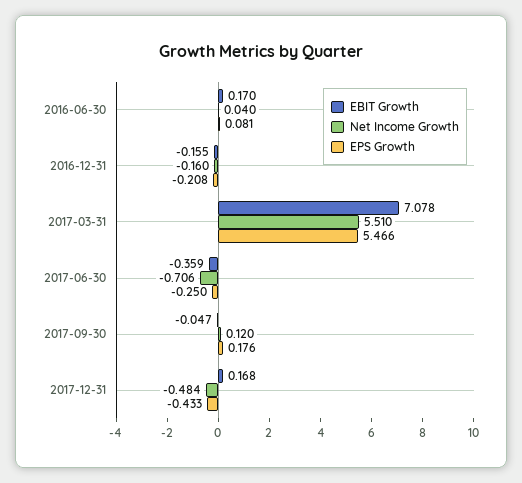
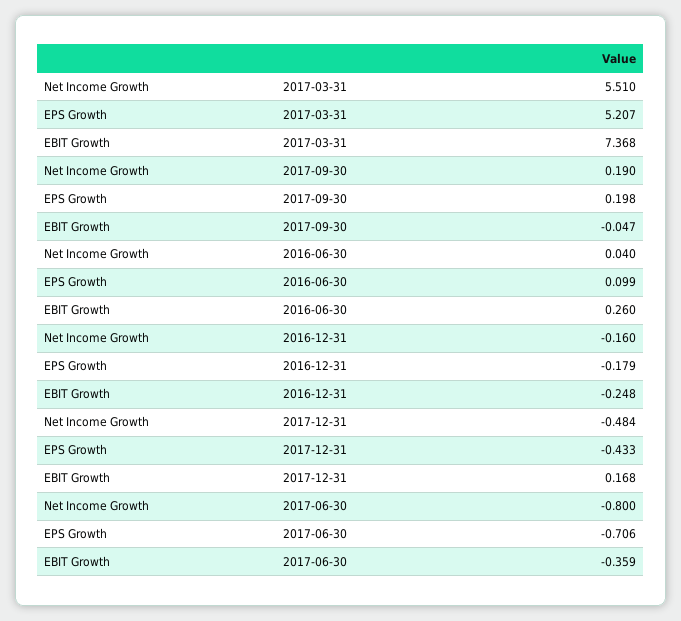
EBIT Growth, 2016-06-30: 0.17 -> 0.26
EPS Growth, 2016-06-30: 0.081 -> 0.099
EBIT Growth, 2016-12-31: -0.155 -> -0.248
EPS Growth, 2016-12-31: -0.208 -> -0.179
EBIT Growth, 2017-03-31: 7.078 -> 7.368
EPS Growth, 2017-03-31: 5.466 -> 5.207
Net Income Growth, 2017-06-30: -0.706 -> -0.8
EPS Growth, 2017-06-30: -0.25 -> -0.706
Net Income Growth, 2017-09-30: 0.12 -> 0.19
EPS Growth, 2017-09-30: 0.176 -> 0.198

